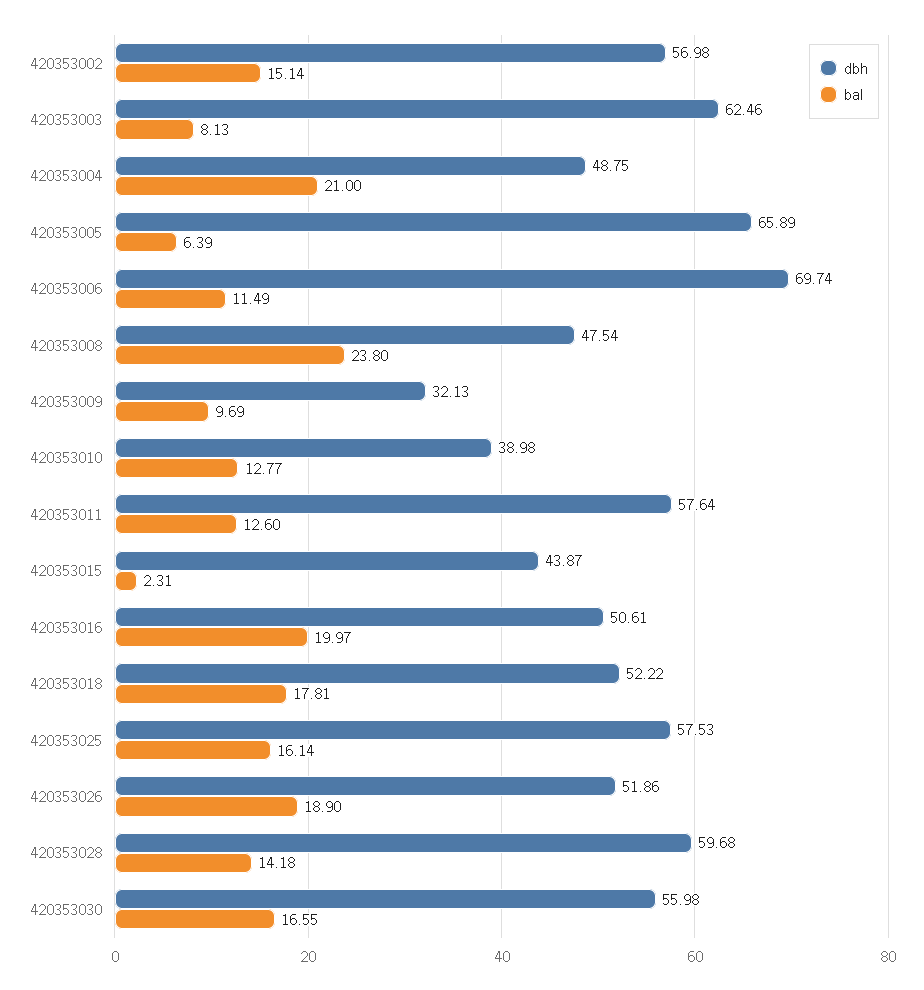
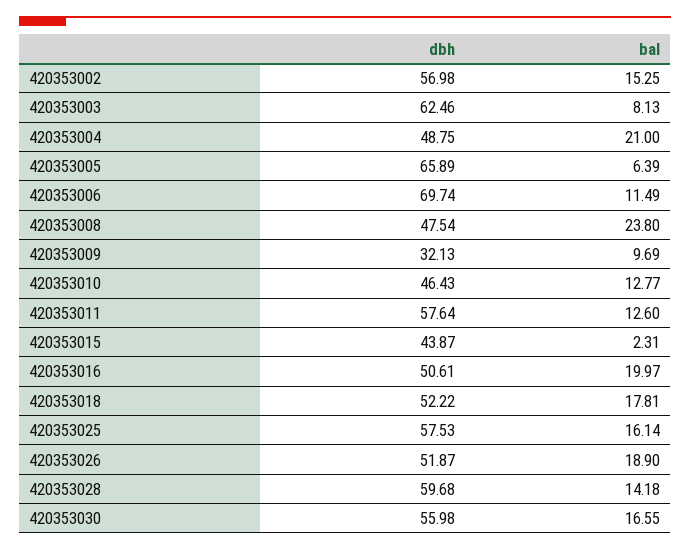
bal, 420353002: 15.14 -> 15.25
dbh, 420353010: 38.98 -> 46.43
dbh, 420353026: 51.86 -> 51.87

